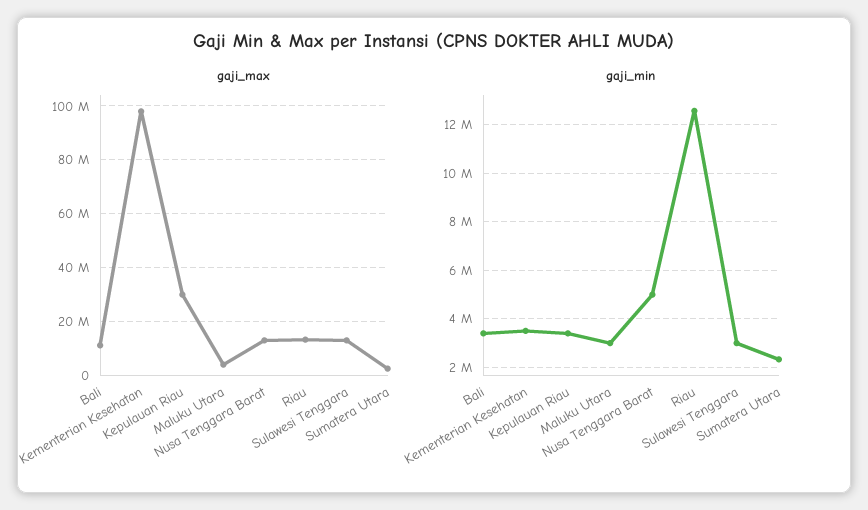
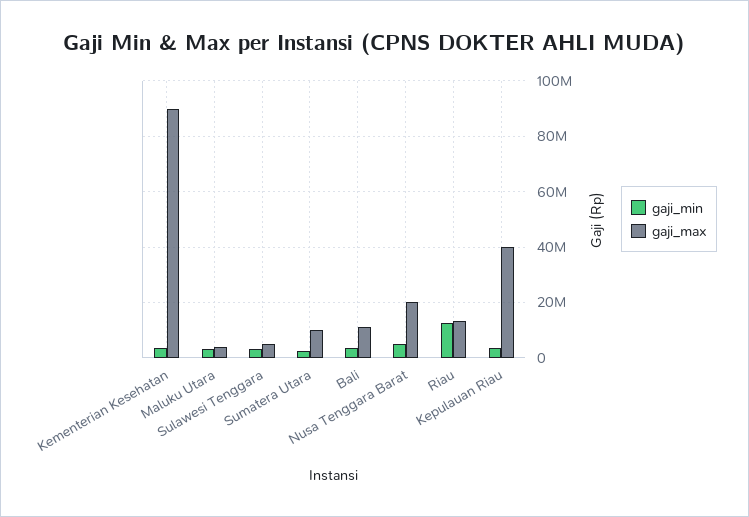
gaji_max, Kementerian Kesehatan: 97500000 -> 90000000
gaji_max, Kepulauan Riau: 30000000 -> 40000000
gaji_max, Nusa Tenggara Barat: 12500000 -> 20000000
gaji_max, Sulawesi Tenggara: 12500000 -> 5000000
gaji_max, Sumatera Utara: 2500000 -> 10000000

